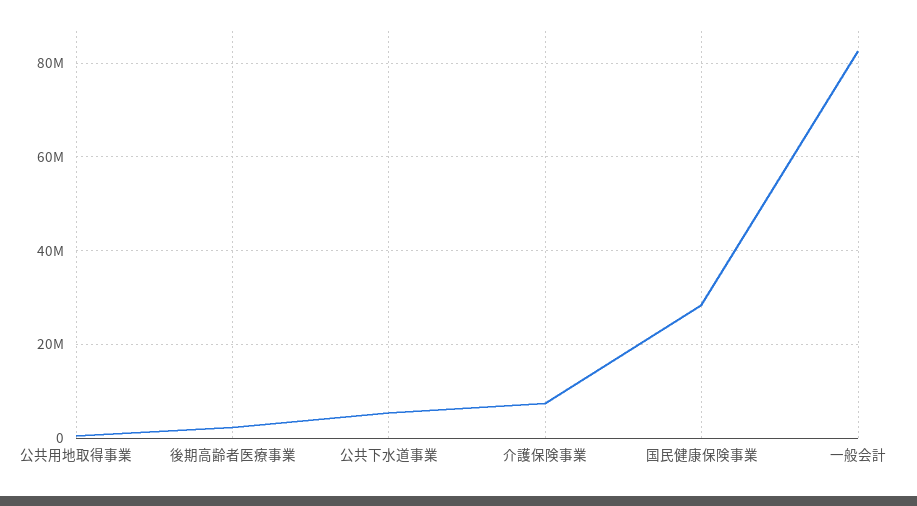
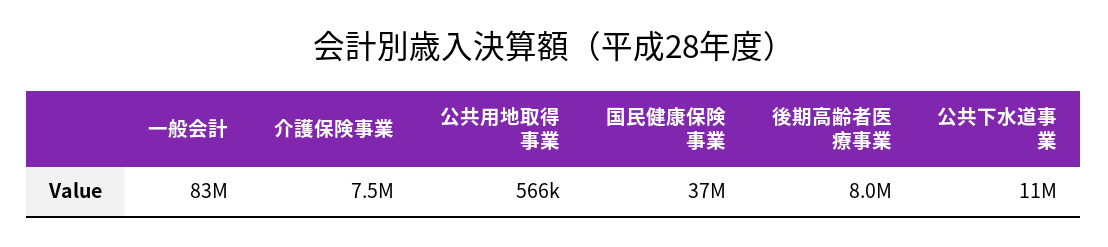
後期高齢者医療事業: 2000000 -> 8000000
公共下水道事業: 6000000 -> 11000000
国民健康保険事業: 28000000 -> 37000000

